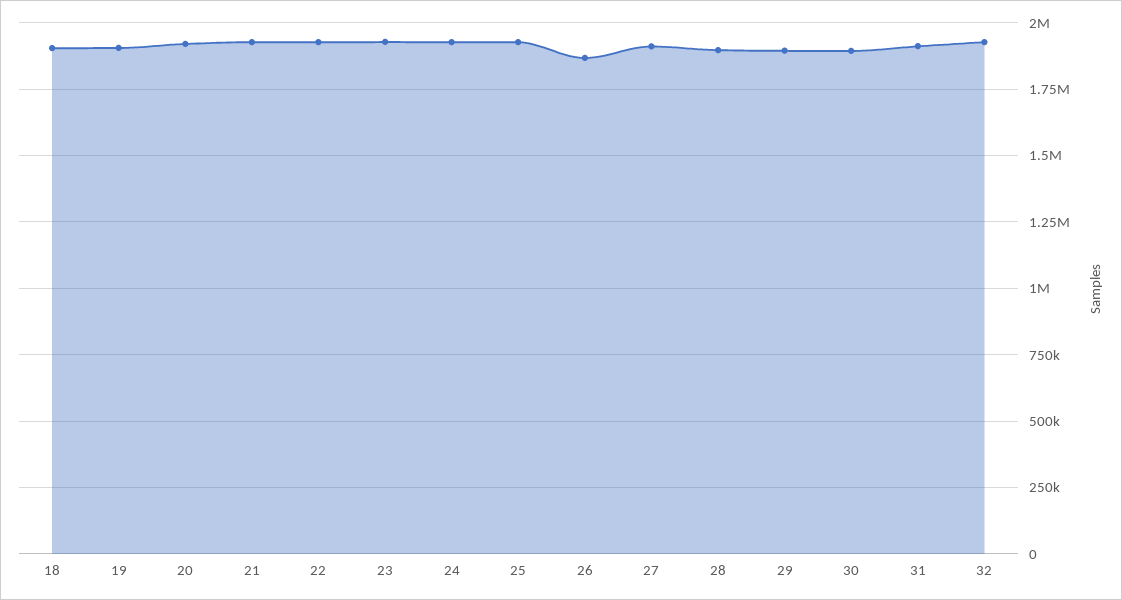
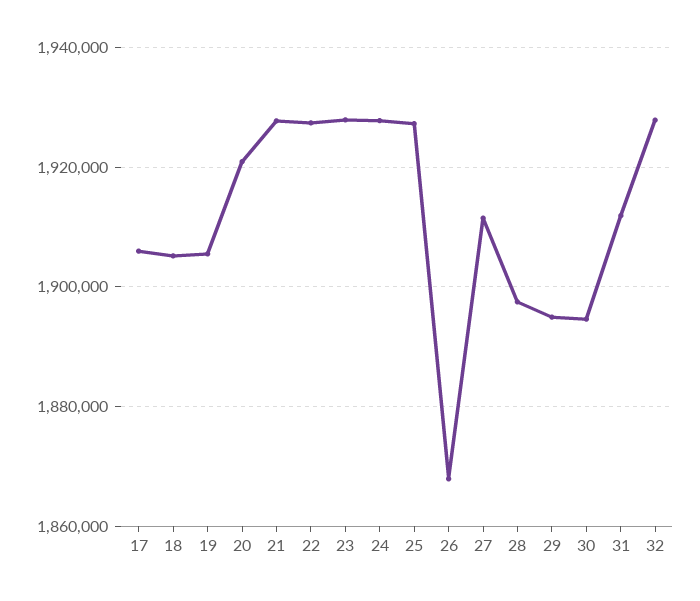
17: none -> 1906000

